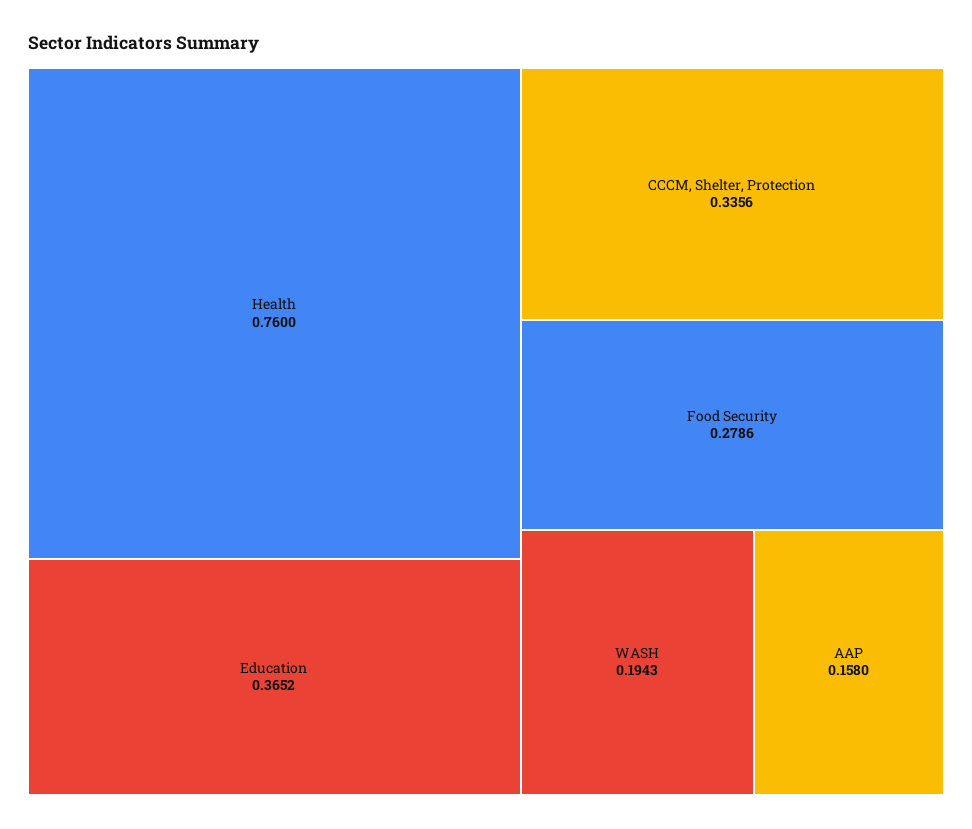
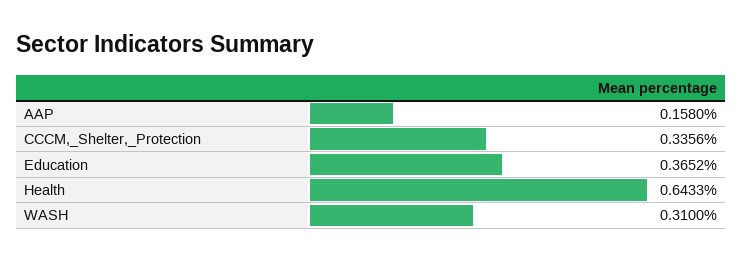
Health: 0.76 -> 0.6433
Food Security: 0.2786 -> none
WASH: 0.1943 -> 0.31

